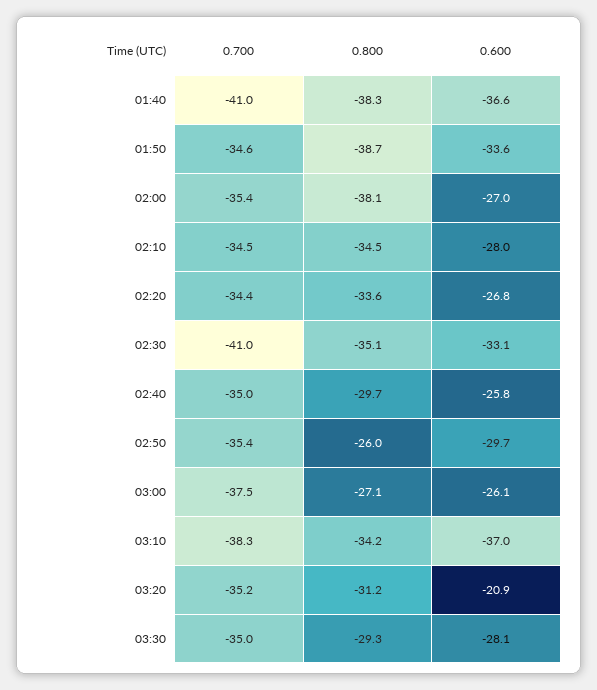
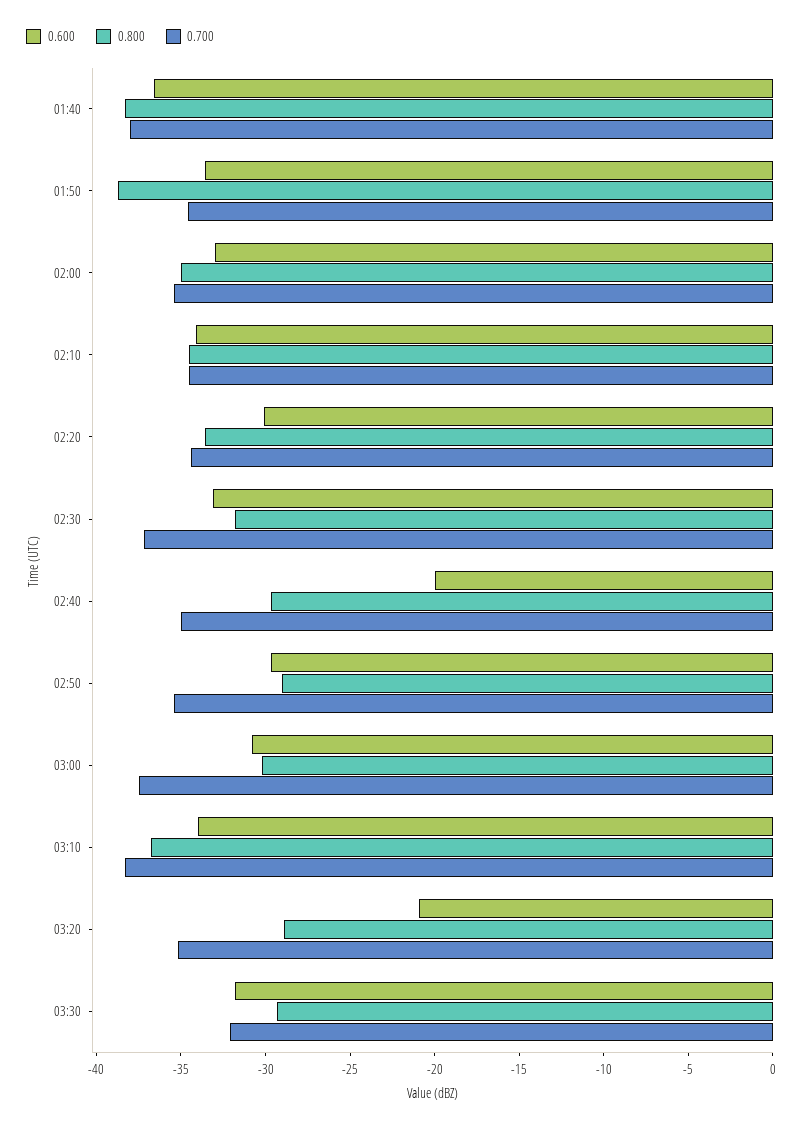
0.700, 01:40: -41 -> -38
0.800, 02:00: -38.1 -> -35
0.600, 02:00: -27 -> -33
0.600, 02:10: -28 -> -34
0.600, 02:20: -26.8 -> -30
0.700, 02:30: -41 -> -37
0.800, 02:30: -35.1 -> -32
0.600, 02:40: -25.8 -> -20
0.800, 02:50: -26 -> -29
0.800, 03:00: -27.1 -> -30
0.600, 03:00: -26.1 -> -31
0.800, 03:10: -34.2 -> -37
0.600, 03:10: -37 -> -34
0.800, 03:20: -31.2 -> -29
0.700, 03:30: -35 -> -32
0.600, 03:30: -28.1 -> -32

